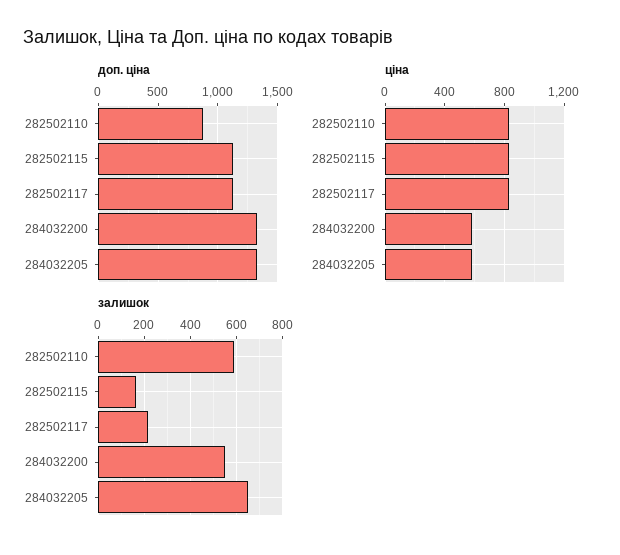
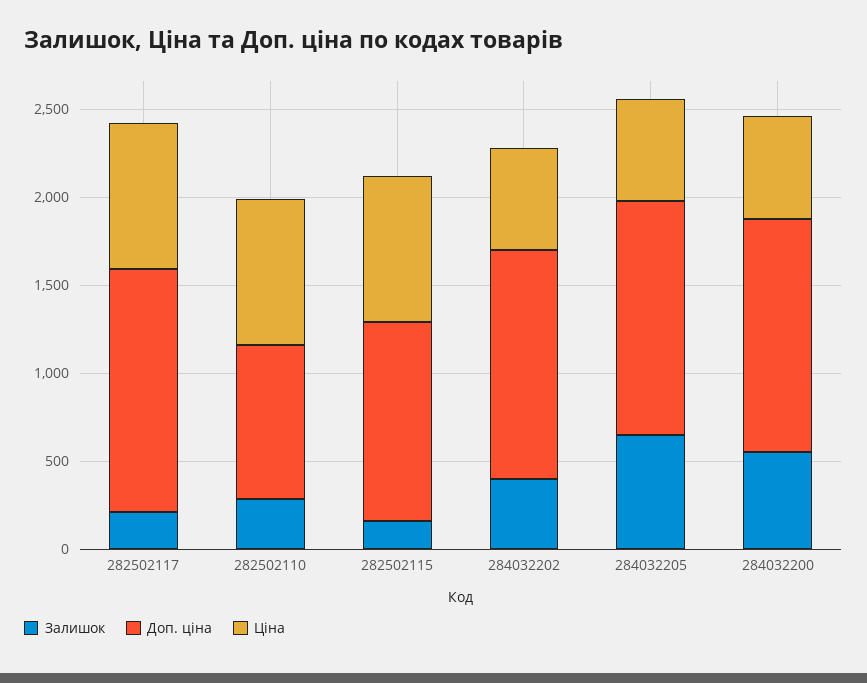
доп. ціна, 282502117: 1100 -> 1400
залишок, 282502110: 600 -> 300
залишок, 284032202: none -> 400
доп. ціна, 284032202: none -> 1300
ціна, 284032202: none -> 600

